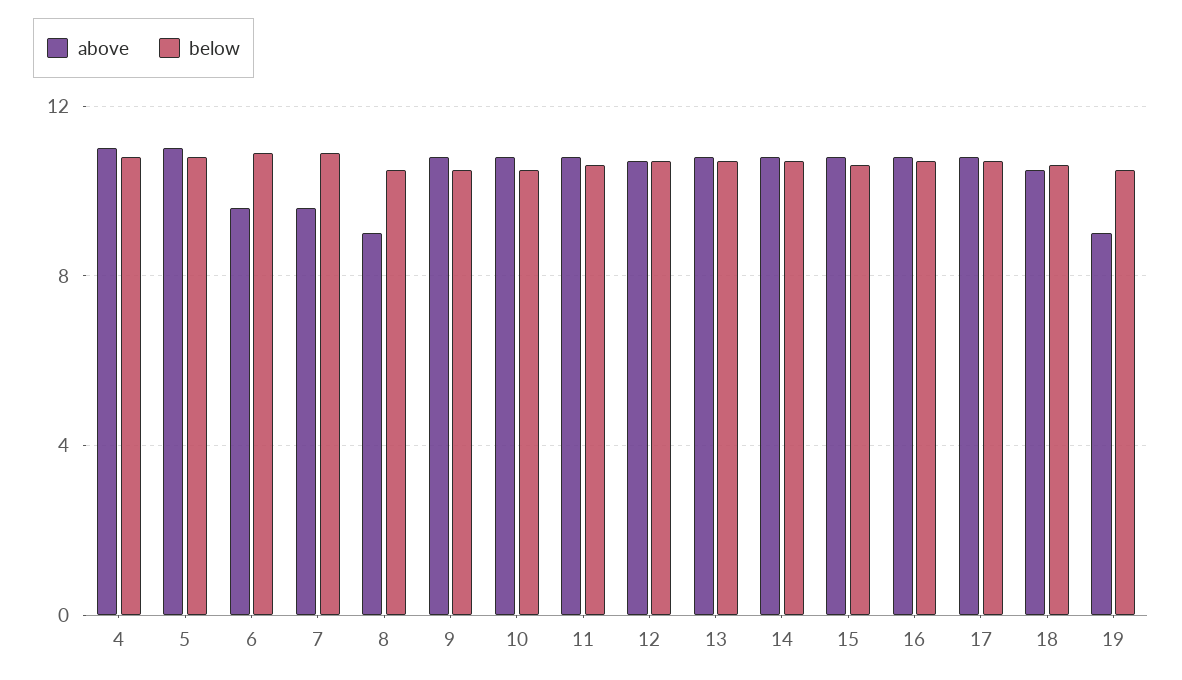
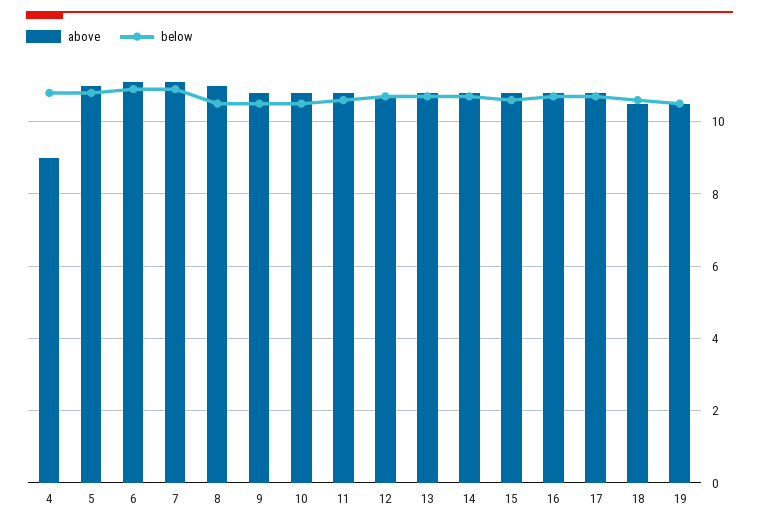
above, 4: 11 -> 9
above, 6: 9.5 -> 11
above, 7: 9.5 -> 11
above, 8: 9 -> 11
above, 19: 9 -> 10.5

